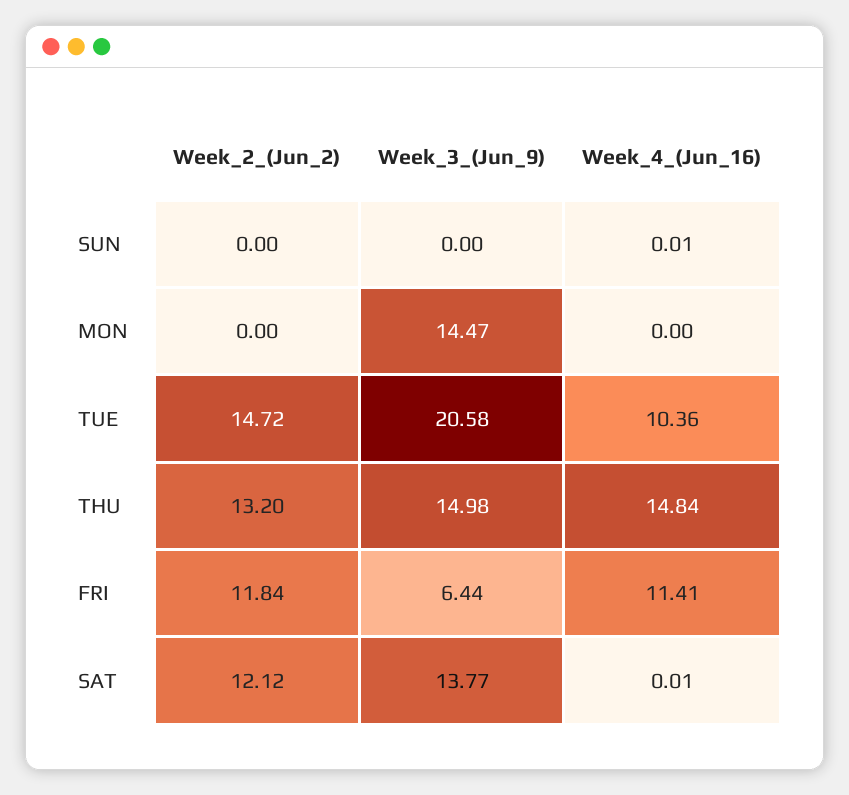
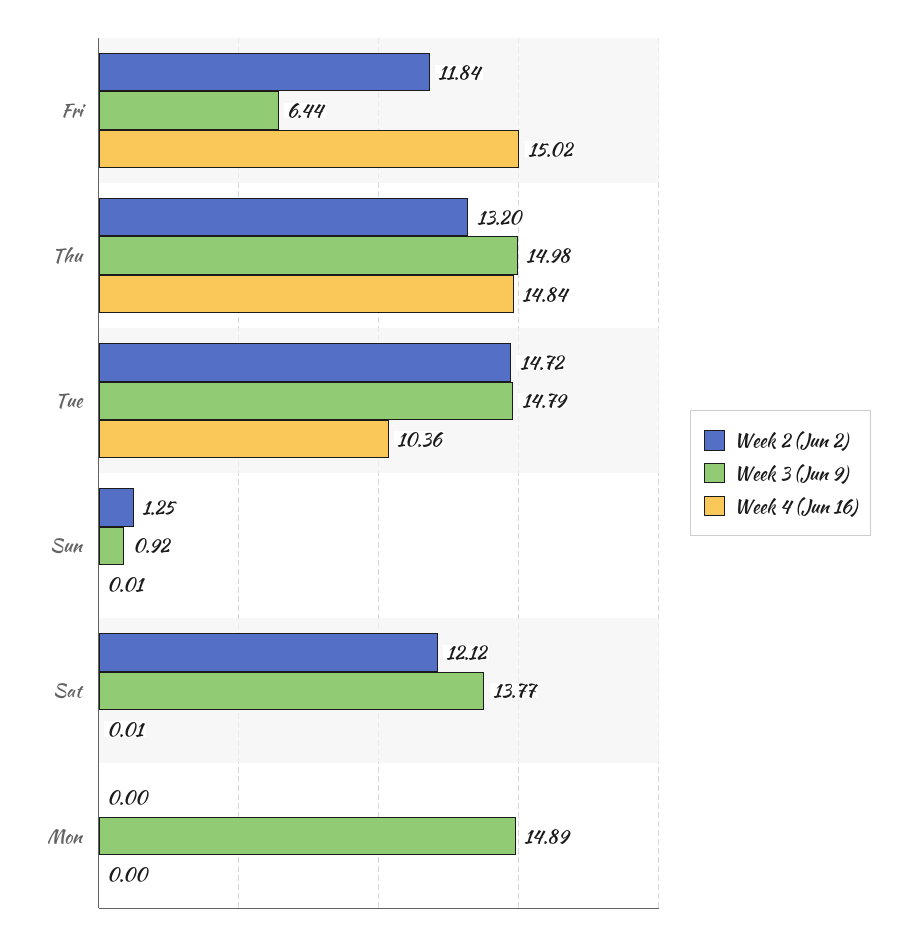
Week_2_(Jun_2), SUN: 0 -> 1.25
Week_3_(Jun_9), SUN: 0 -> 0.92
Week_3_(Jun_9), MON: 14.47 -> 14.89
Week_3_(Jun_9), TUE: 20.58 -> 14.79
Week_4_(Jun_16), FRI: 11.41 -> 15.02

